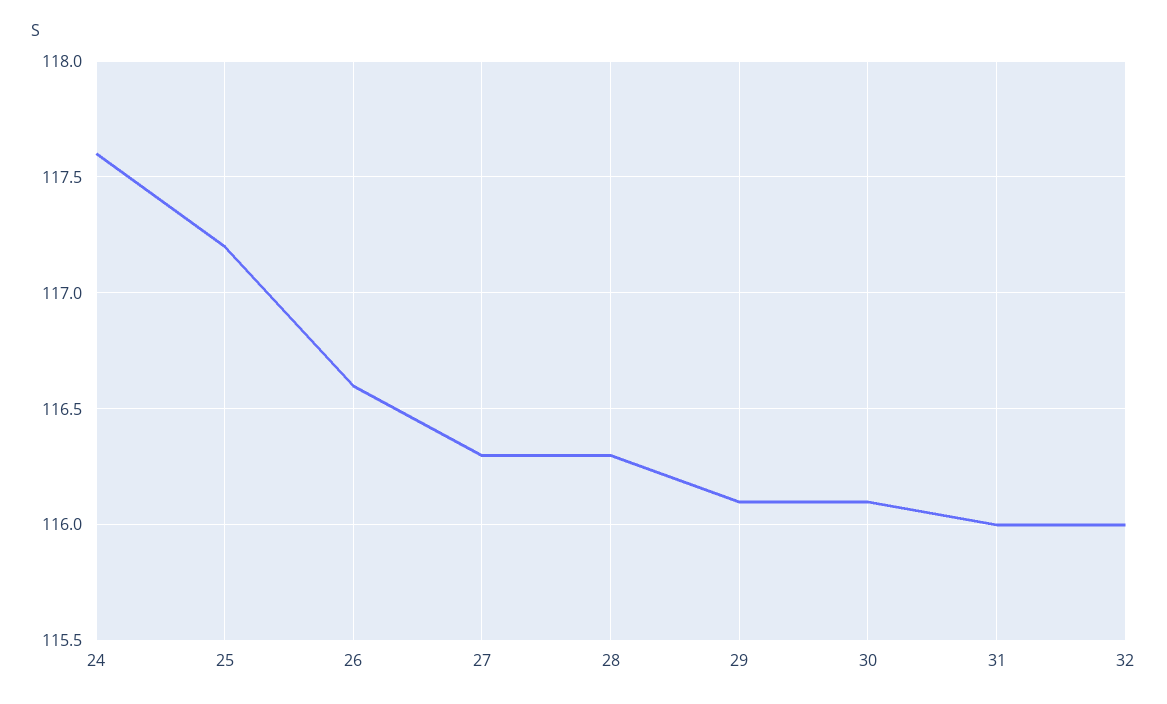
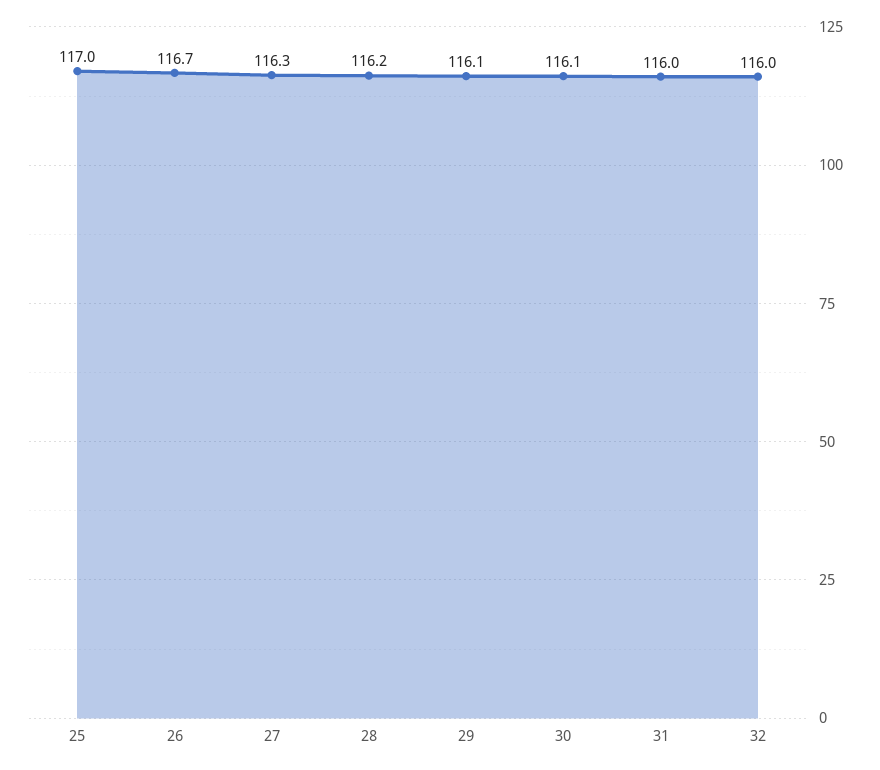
24: 117.6 -> none
25: 117.2 -> 117
26: 116.6 -> 116.7
28: 116.3 -> 116.2

